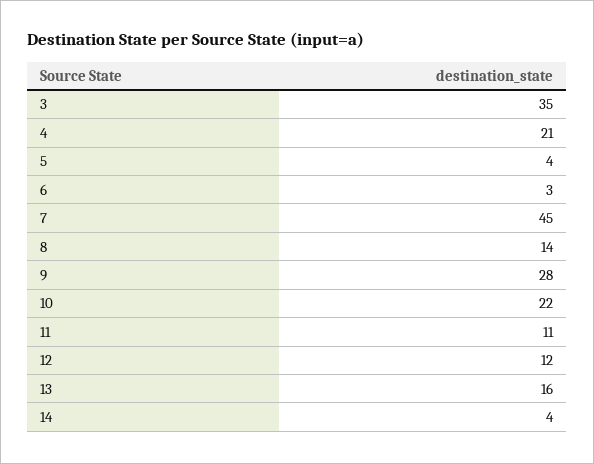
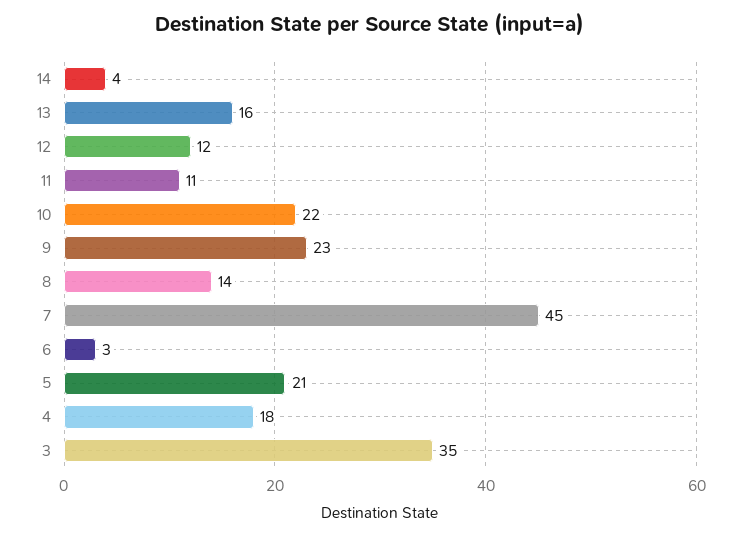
4: 21 -> 18
5: 4 -> 21
9: 28 -> 23

